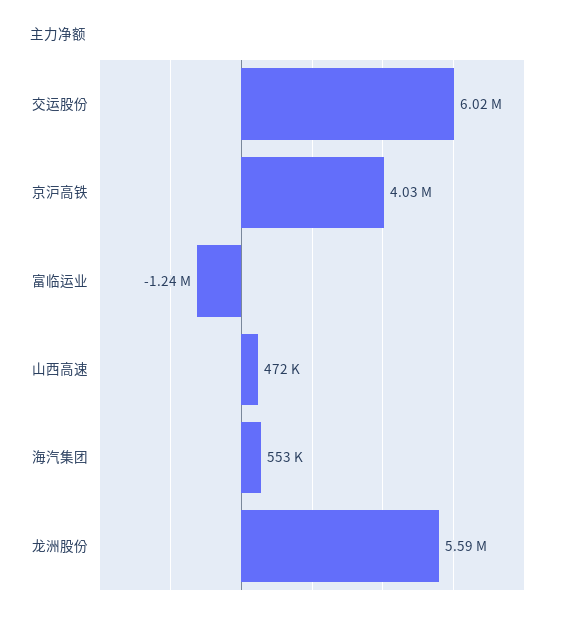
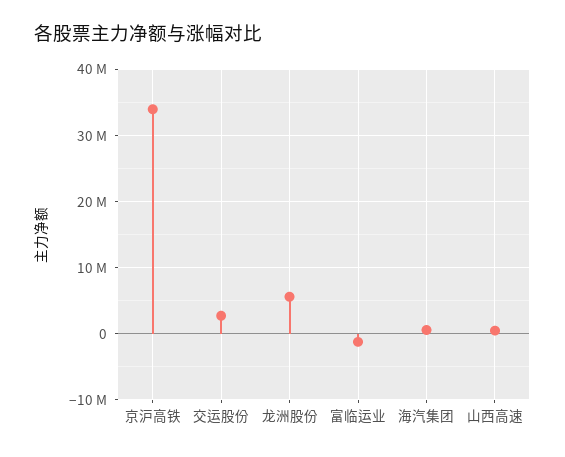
交运股份: 6020000 -> 3000000
京沪高铁: 4030000 -> 34000000

